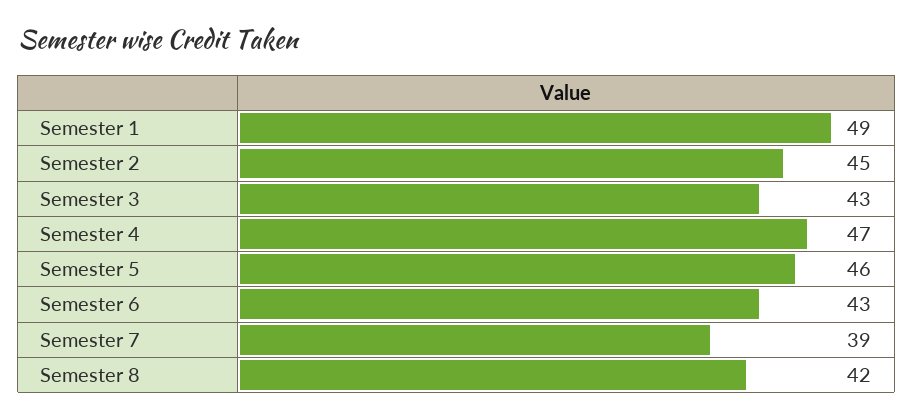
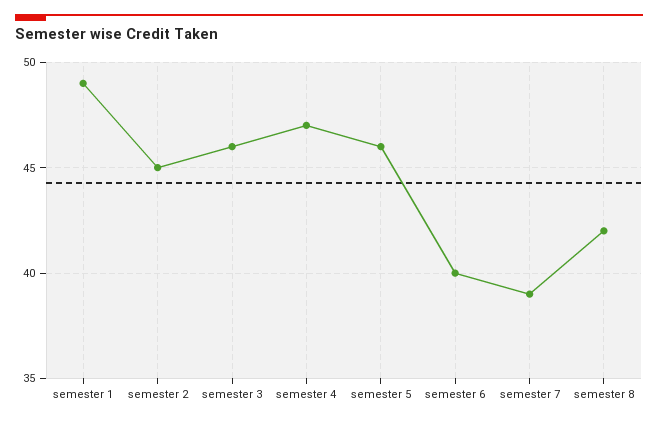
Semester 3: 43 -> 46
Semester 6: 43 -> 40

